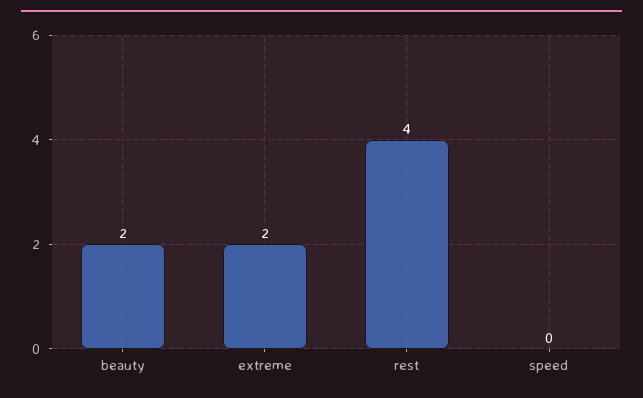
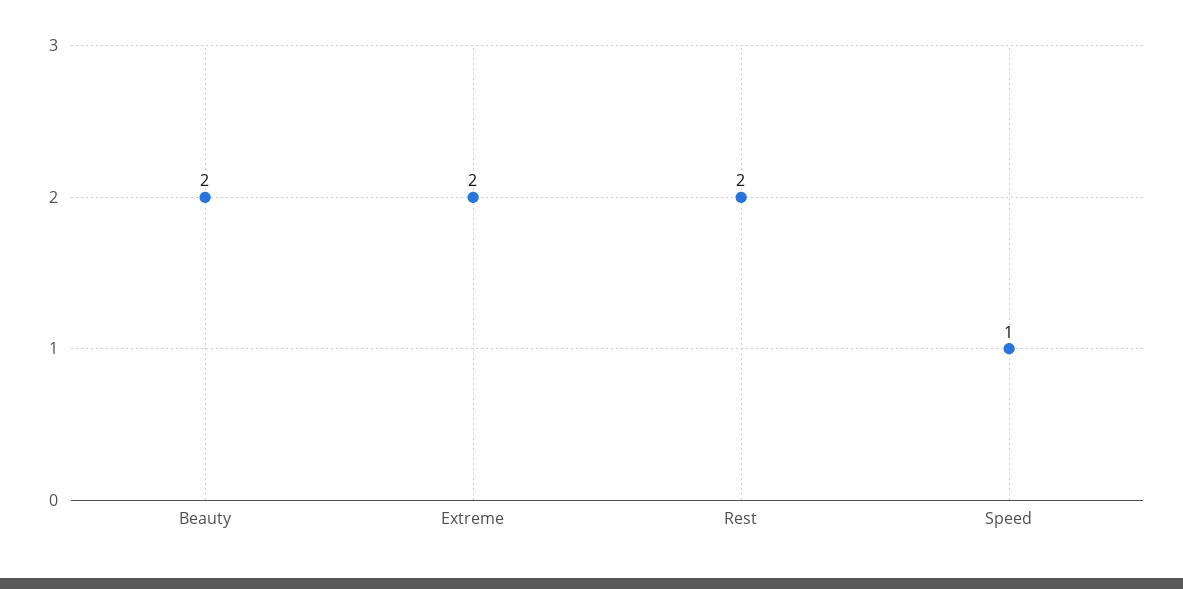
rest: 4 -> 2
speed: 0 -> 1

